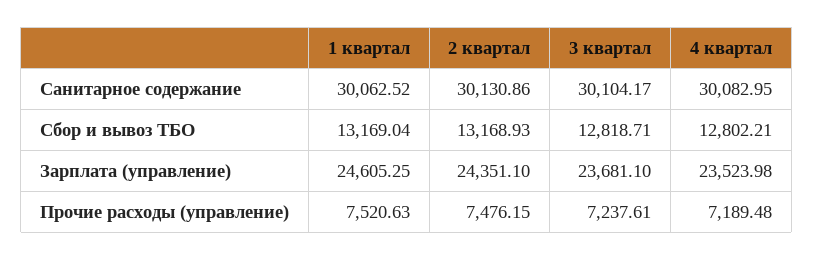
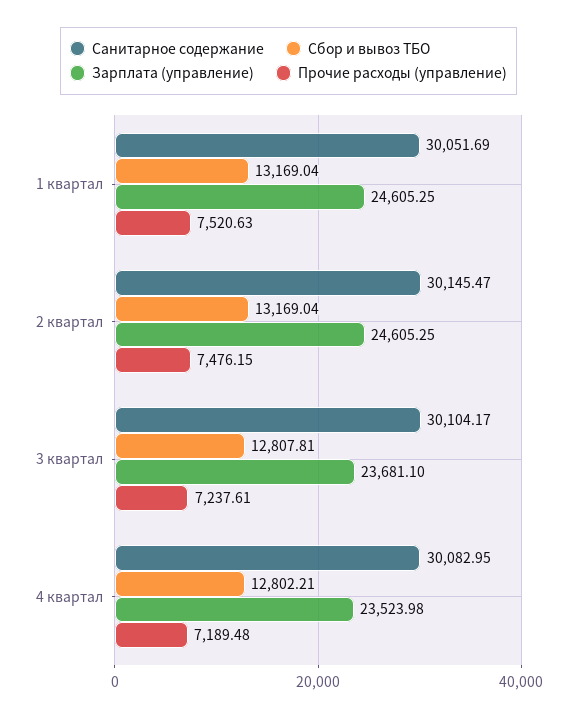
Санитарное содержание, 1 квартал: 30062.52 -> 30051.69
Санитарное содержание, 2 квартал: 30130.86 -> 30145.47
Сбор и вывоз ТБО, 2 квартал: 13168.93 -> 13169.04
Сбор и вывоз ТБО, 3 квартал: 12818.71 -> 12807.81
Зарплата (управление), 2 квартал: 24351.1 -> 24605.25

